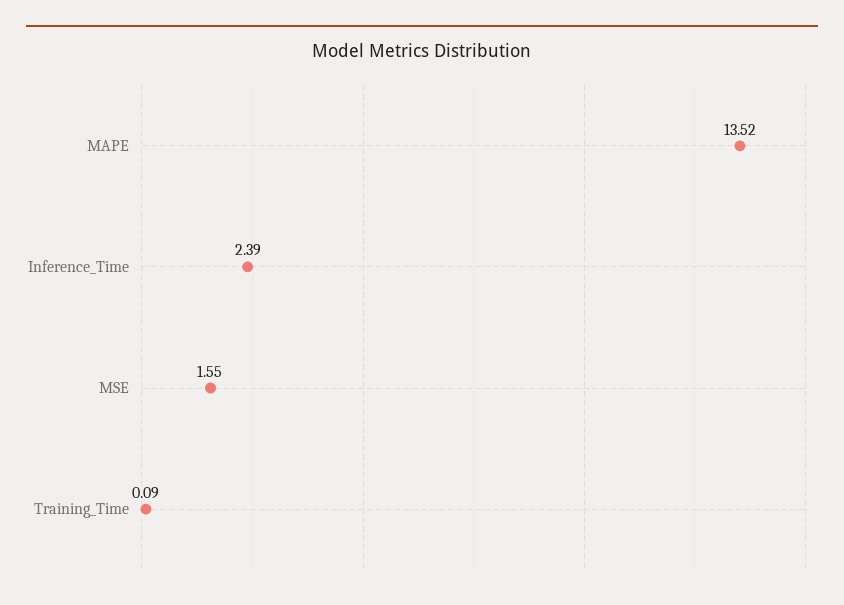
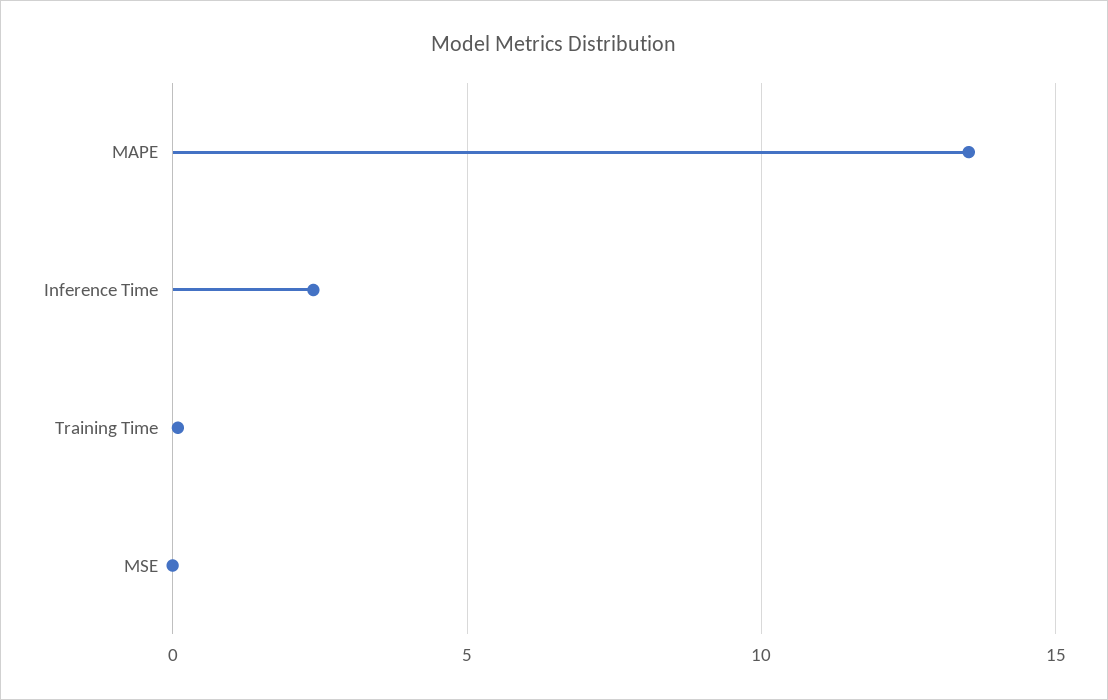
MSE: 1.55 -> 0

